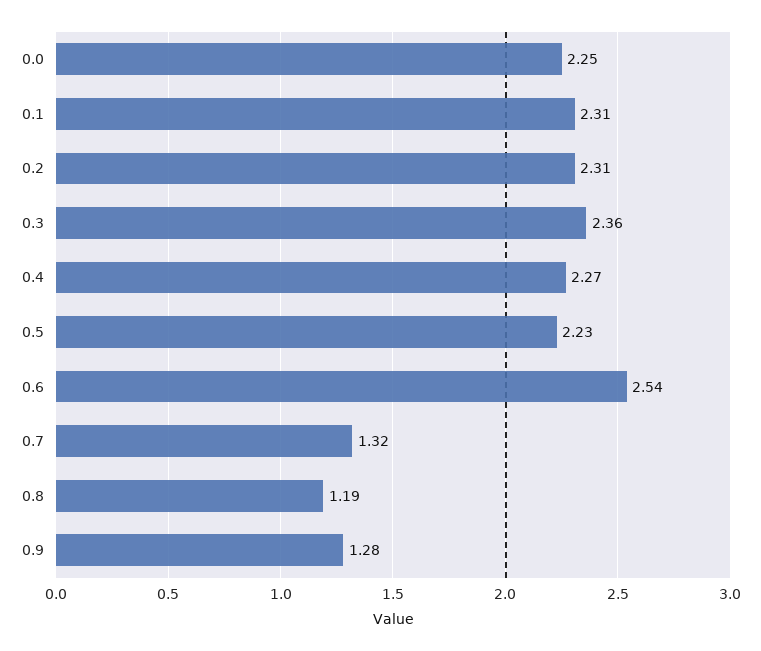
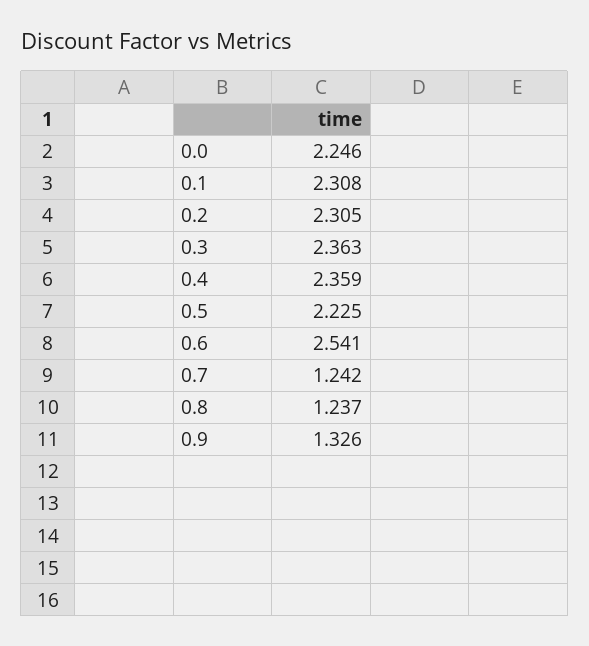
0.4: 2.27 -> 2.359
0.7: 1.32 -> 1.242
0.8: 1.19 -> 1.237
0.9: 1.28 -> 1.326

